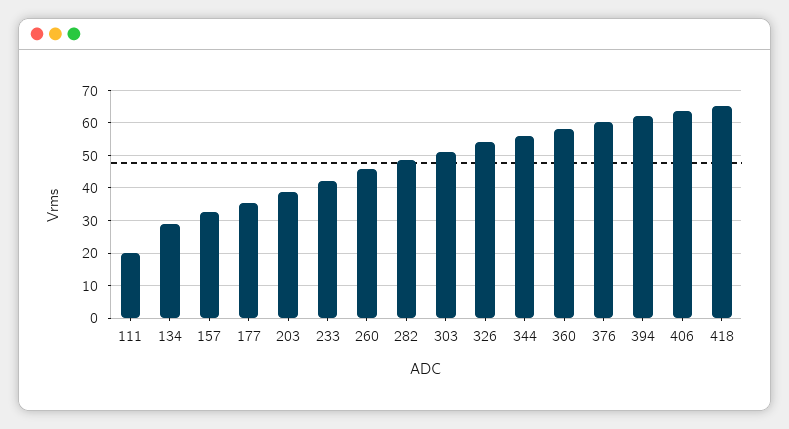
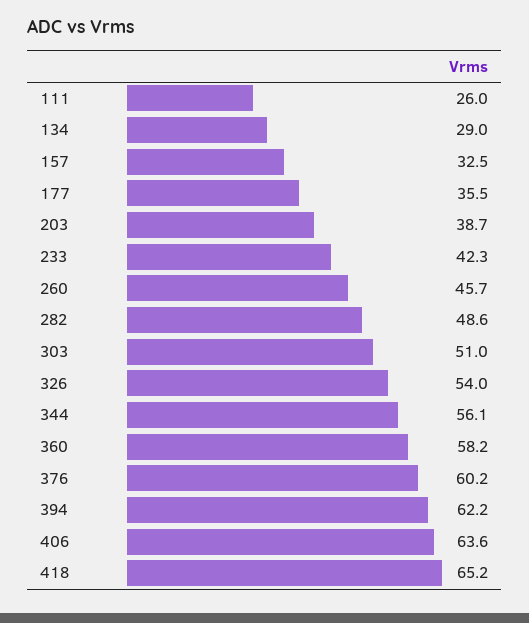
111: 20 -> 26

